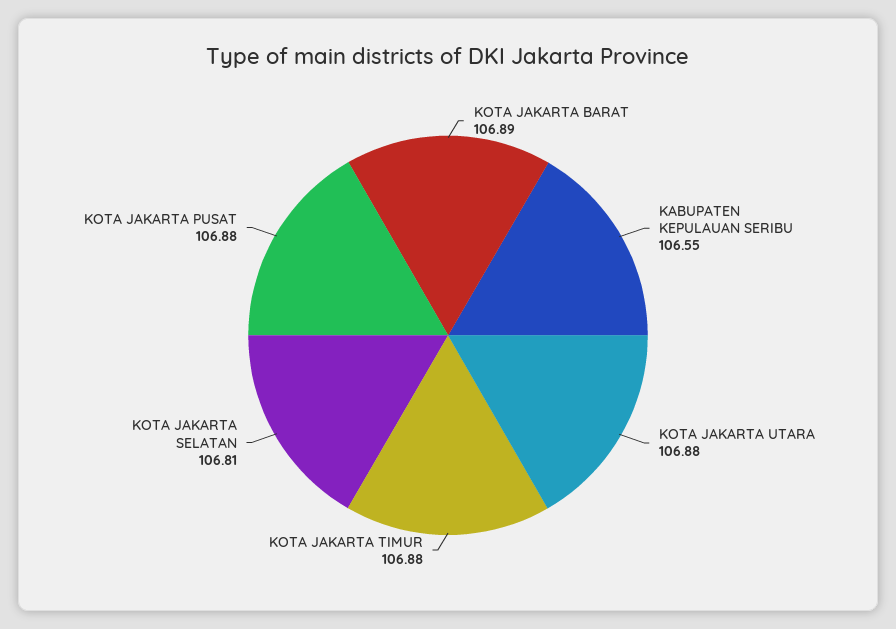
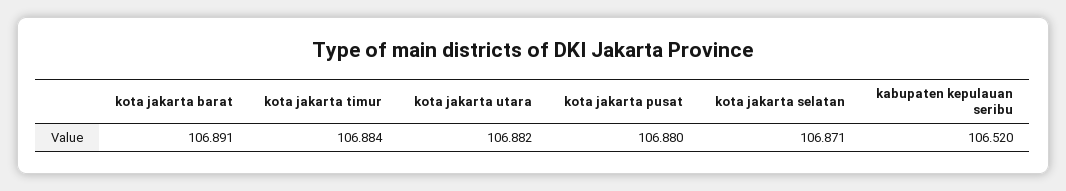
KABUPATEN KEPULAUAN SERIBU: 106.55 -> 106.52
KOTA JAKARTA SELATAN: 106.81 -> 106.871

